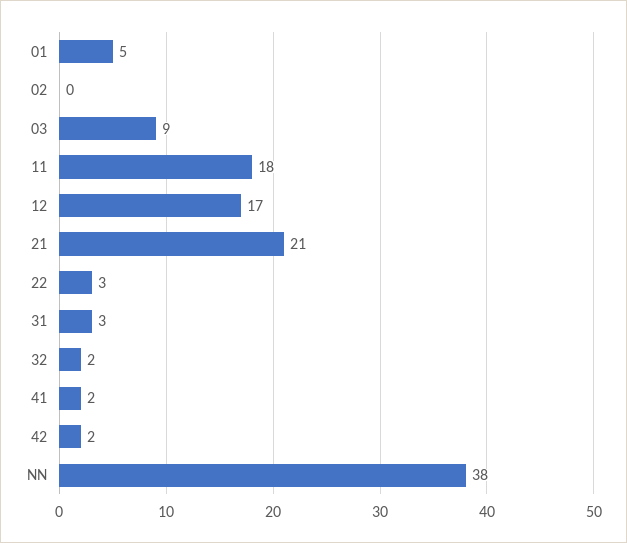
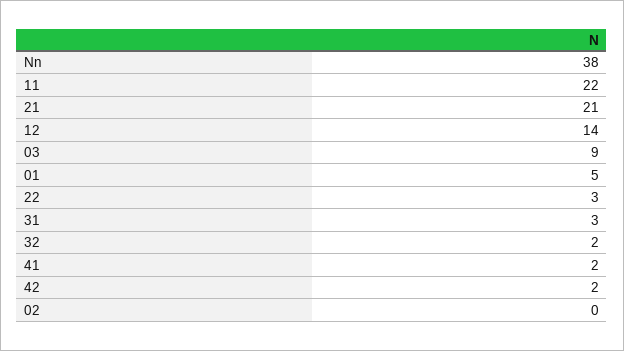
11: 18 -> 22
12: 17 -> 14

